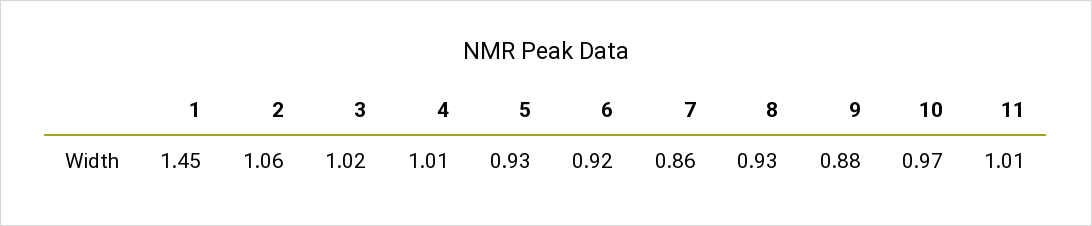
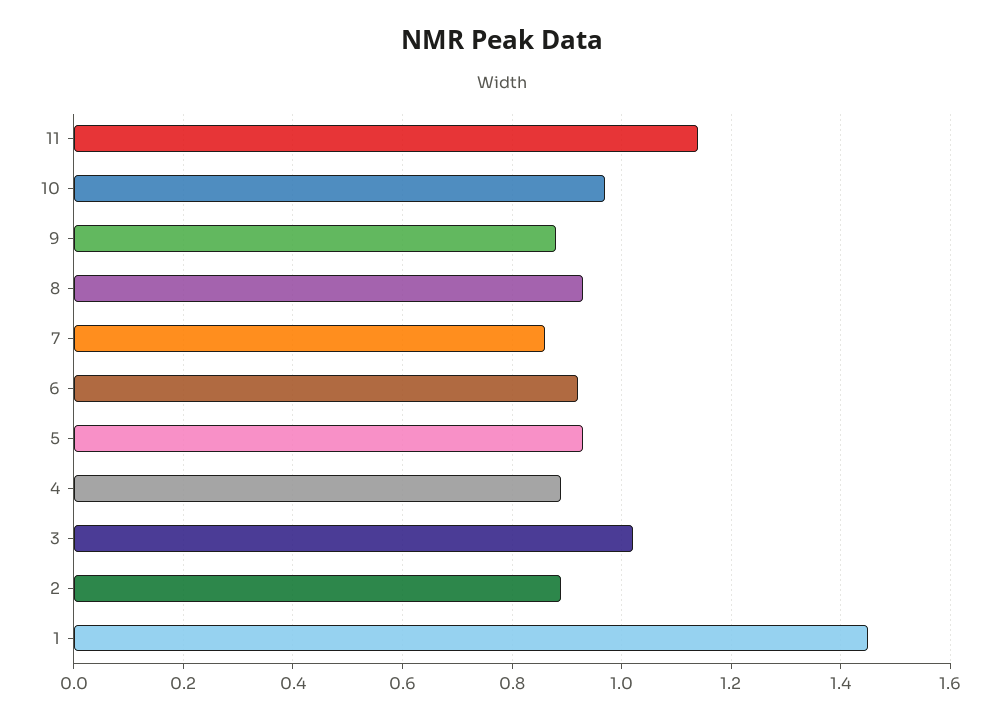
2: 1.06 -> 0.9
4: 1.01 -> 0.9
11: 1.01 -> 1.15

